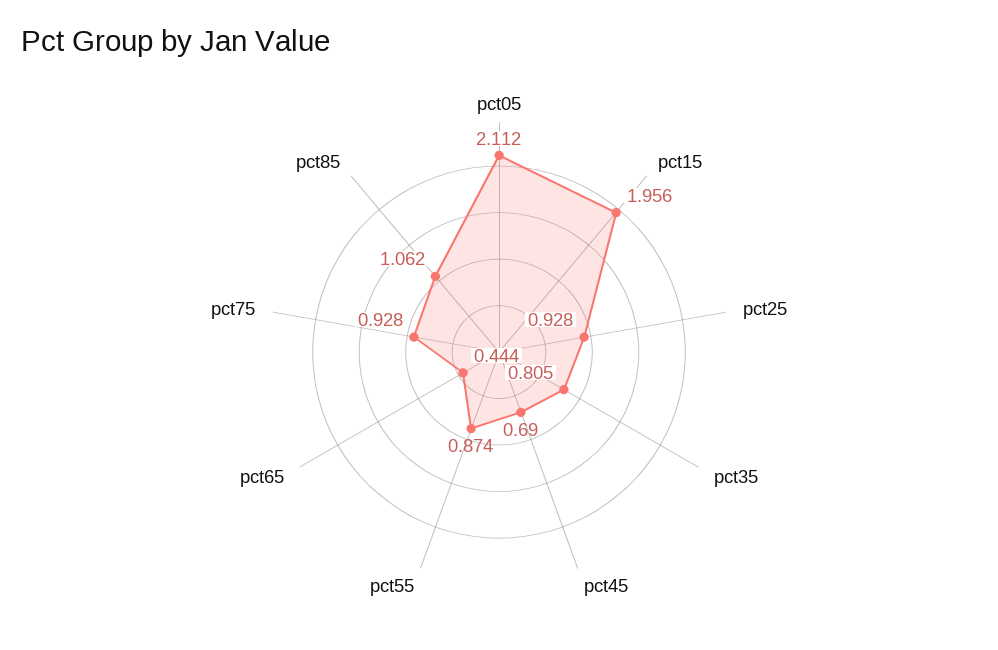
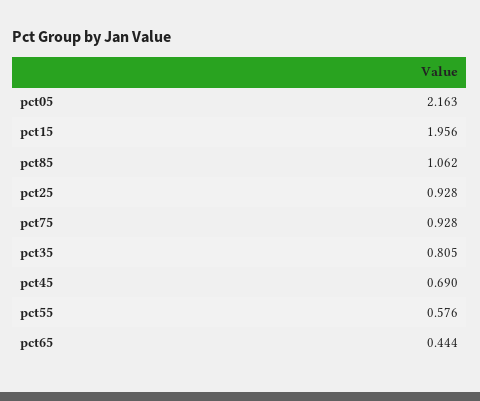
pct05: 2.112 -> 2.163
pct55: 0.874 -> 0.576

